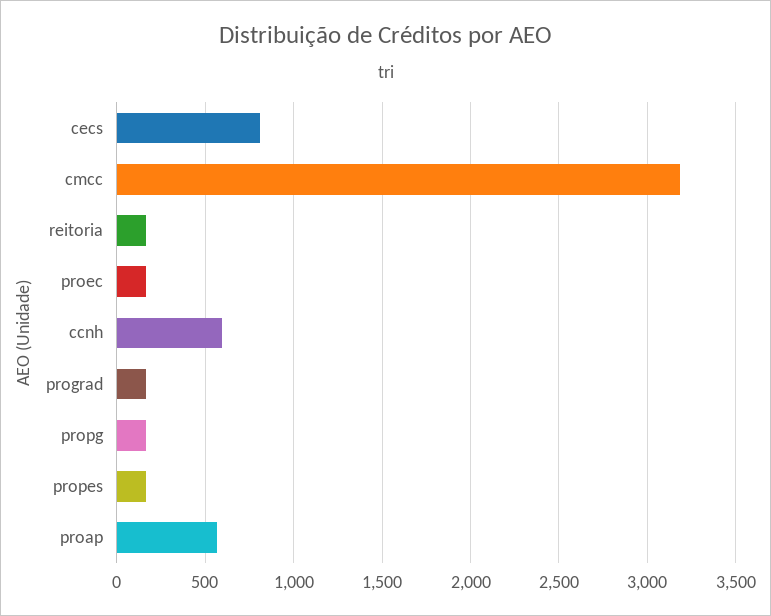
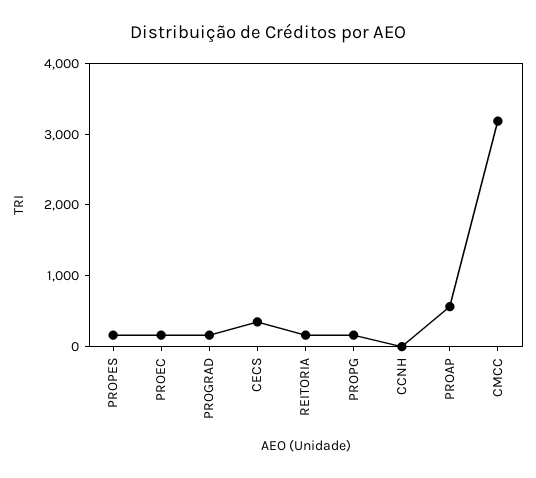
cecs: 800 -> 400
ccnh: 600 -> 0

